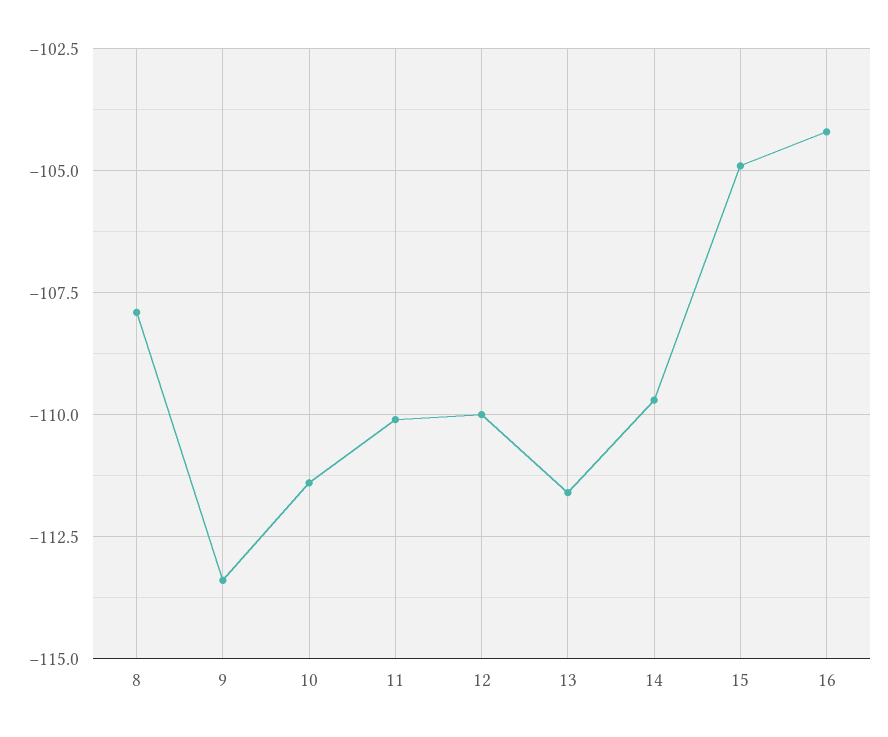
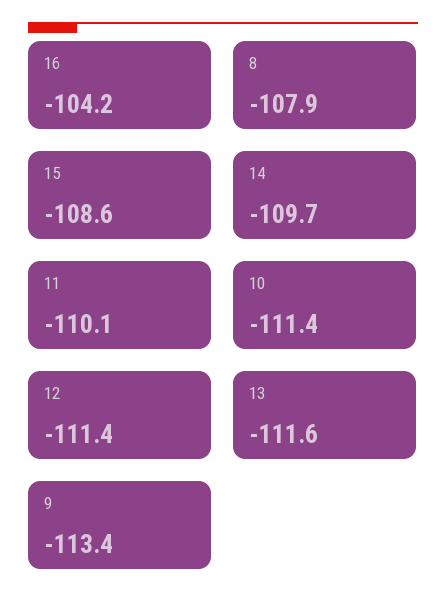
12: -110 -> -111.4
15: -105 -> -108.6

